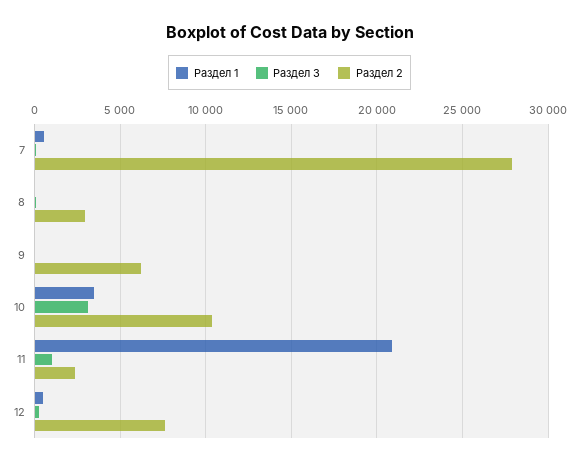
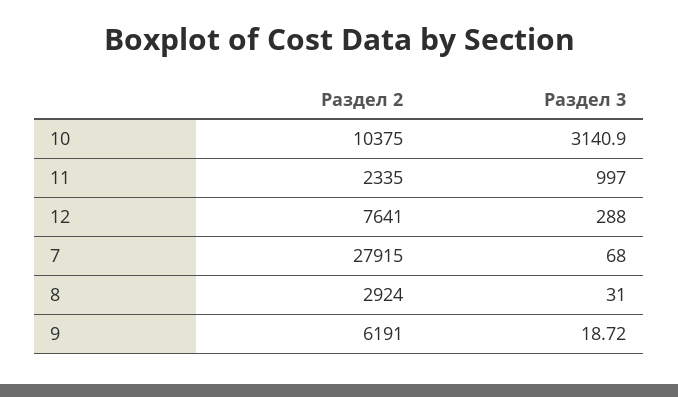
Раздел 1, 7: 500 -> none
Раздел 1, 8: 0 -> none
Раздел 1, 9: 0 -> none
Раздел 1, 10: 3500 -> none
Раздел 1, 11: 21000 -> none
Раздел 1, 12: 500 -> none

